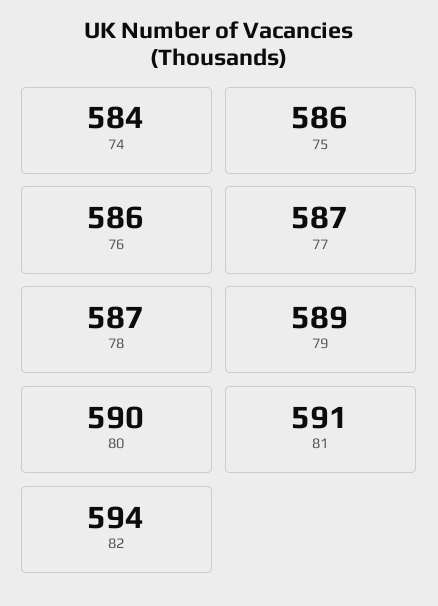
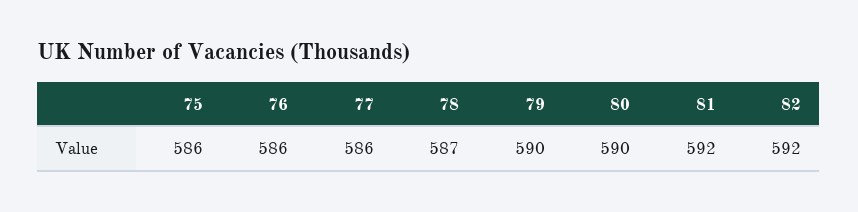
74: 584 -> none
77: 587 -> 586
79: 589 -> 590
81: 591 -> 592
82: 594 -> 592

